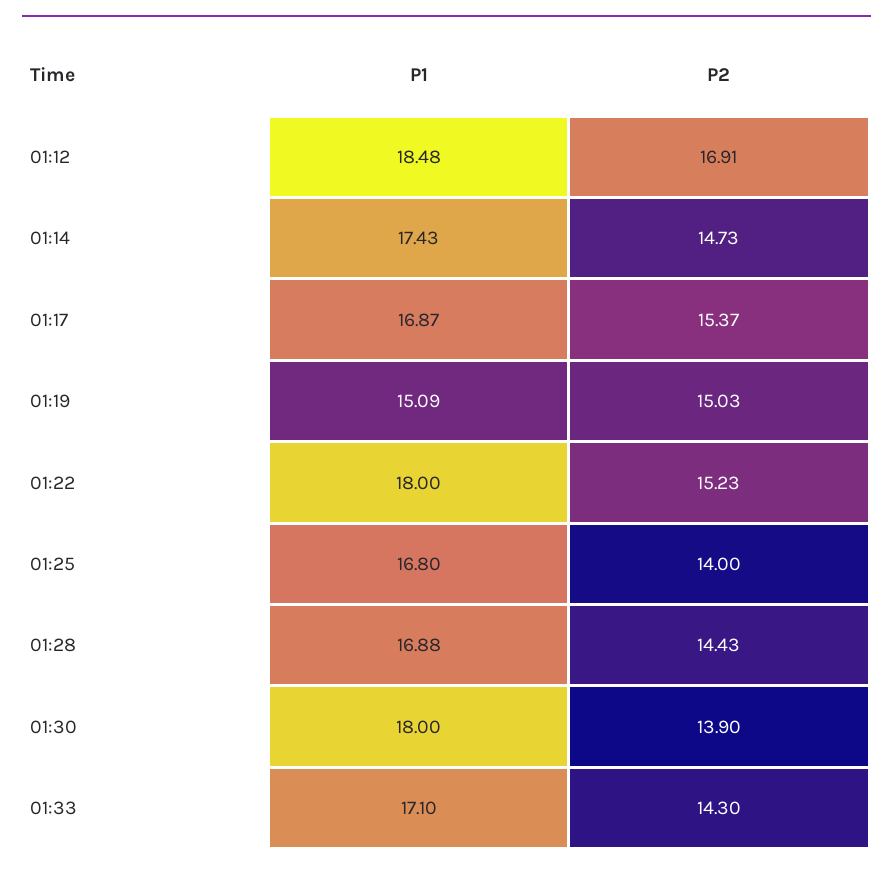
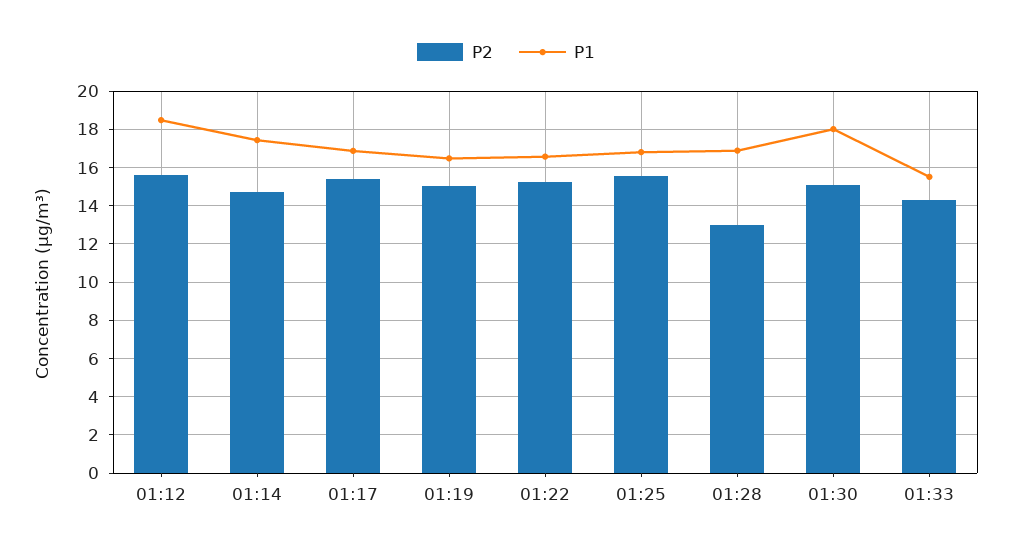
P2, 01:12: 16.91 -> 15.5
P1, 01:19: 15.09 -> 16.5
P1, 01:22: 18 -> 16.5
P2, 01:25: 14 -> 15.5
P2, 01:28: 14.43 -> 13
P2, 01:30: 13.9 -> 15
P1, 01:33: 17.1 -> 15.5

